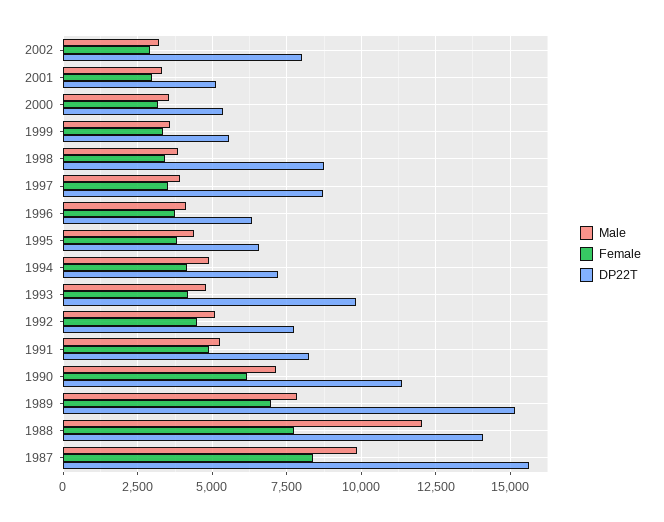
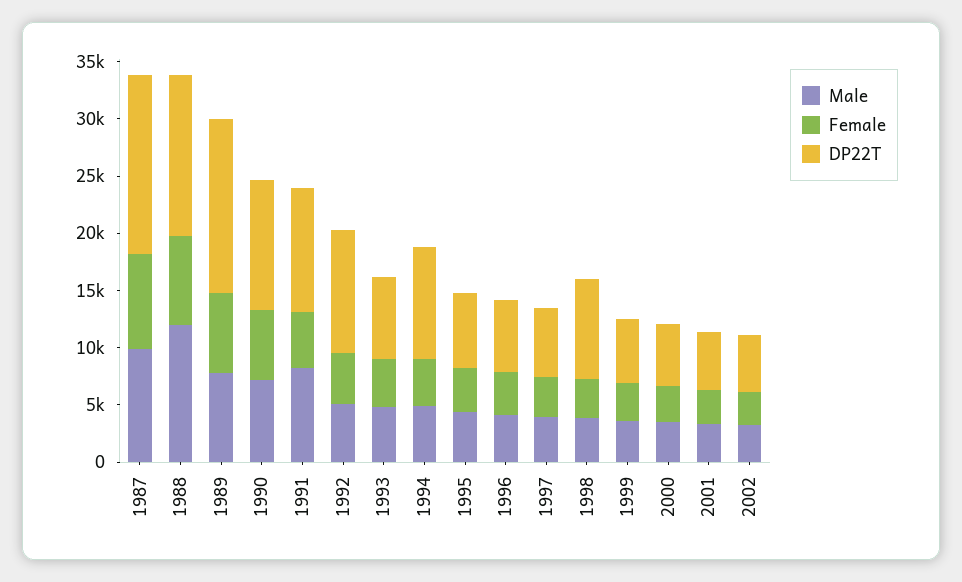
DP22T, 2002: 8000 -> 5000
DP22T, 1997: 8750 -> 6000
DP22T, 1994: 7250 -> 10000
DP22T, 1993: 9750 -> 7000
DP22T, 1992: 7750 -> 11000
Male, 1991: 5250 -> 8000
DP22T, 1991: 8250 -> 11000

